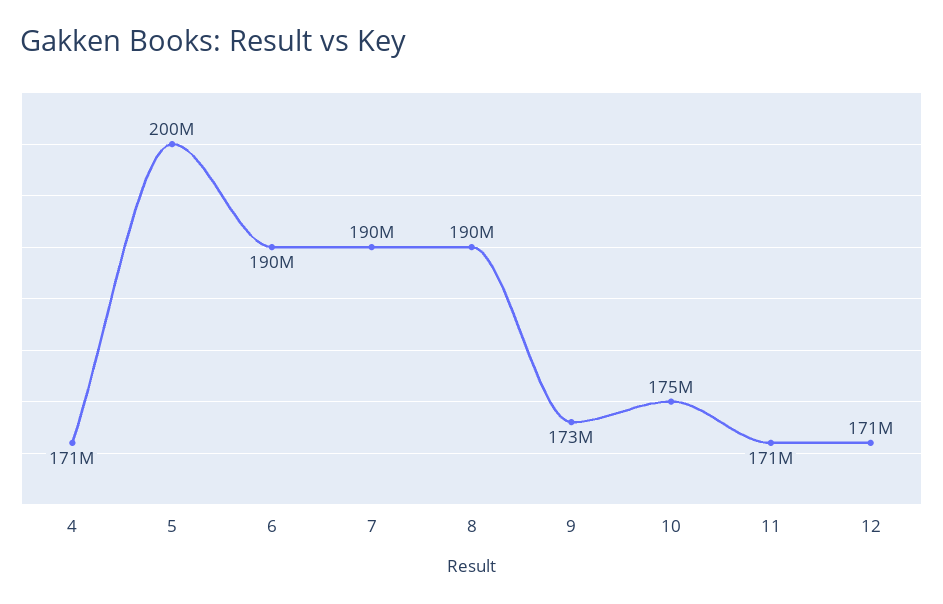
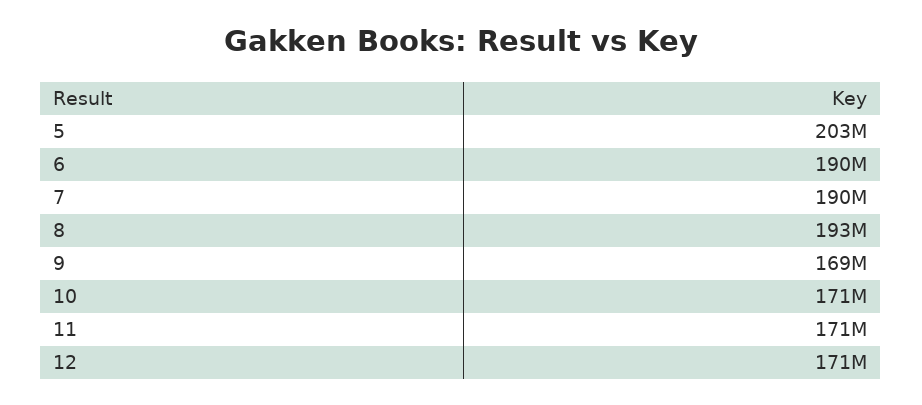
4: 171000000 -> none
5: 200000000 -> 203000000
8: 190000000 -> 193000000
9: 173000000 -> 169000000
10: 175000000 -> 171000000

